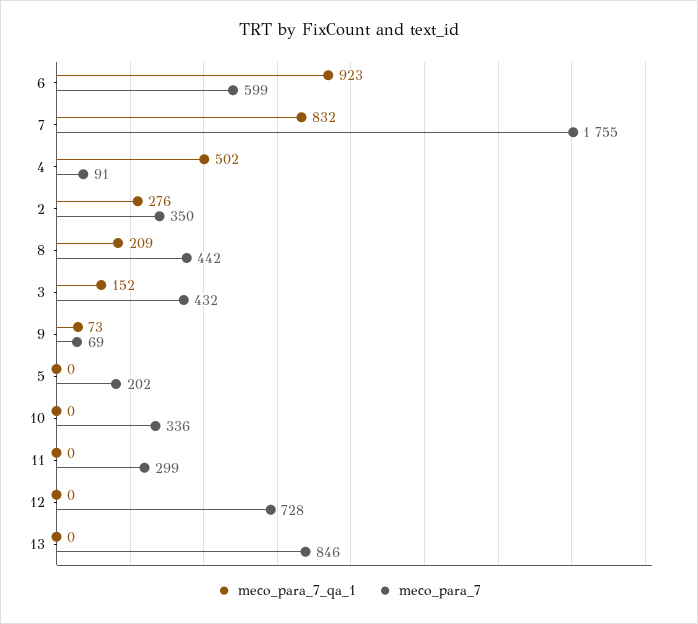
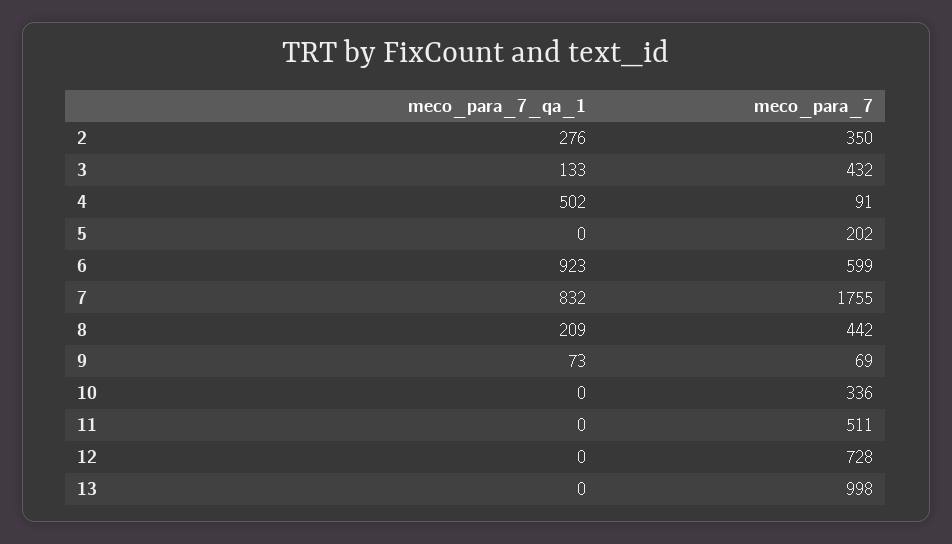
meco_para_7_qa_1, 3: 152 -> 133
meco_para_7, 11: 299 -> 511
meco_para_7, 13: 846 -> 998

